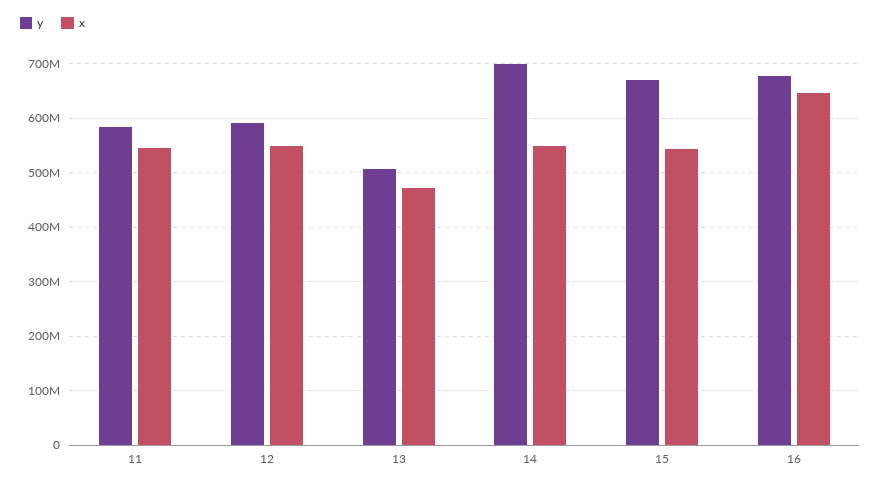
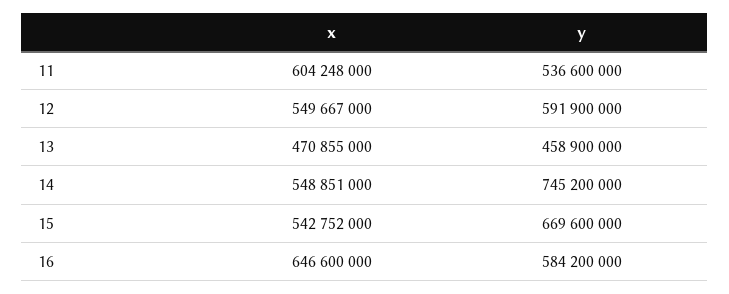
y, 11: 580000000 -> 536600000
x, 11: 540000000 -> 604248000
y, 13: 500000000 -> 458900000
y, 14: 700000000 -> 745200000
y, 16: 680000000 -> 584200000

